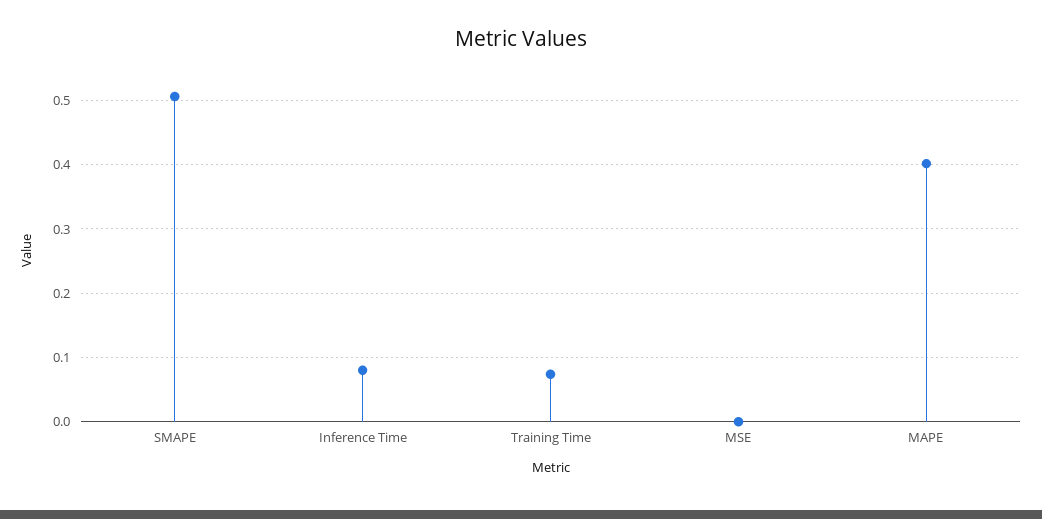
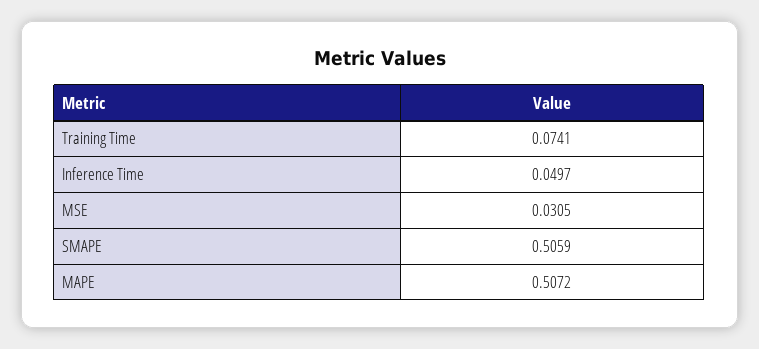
Inference Time: 0.08 -> 0.0497
MSE: 0 -> 0.0305
MAPE: 0.4 -> 0.5072

